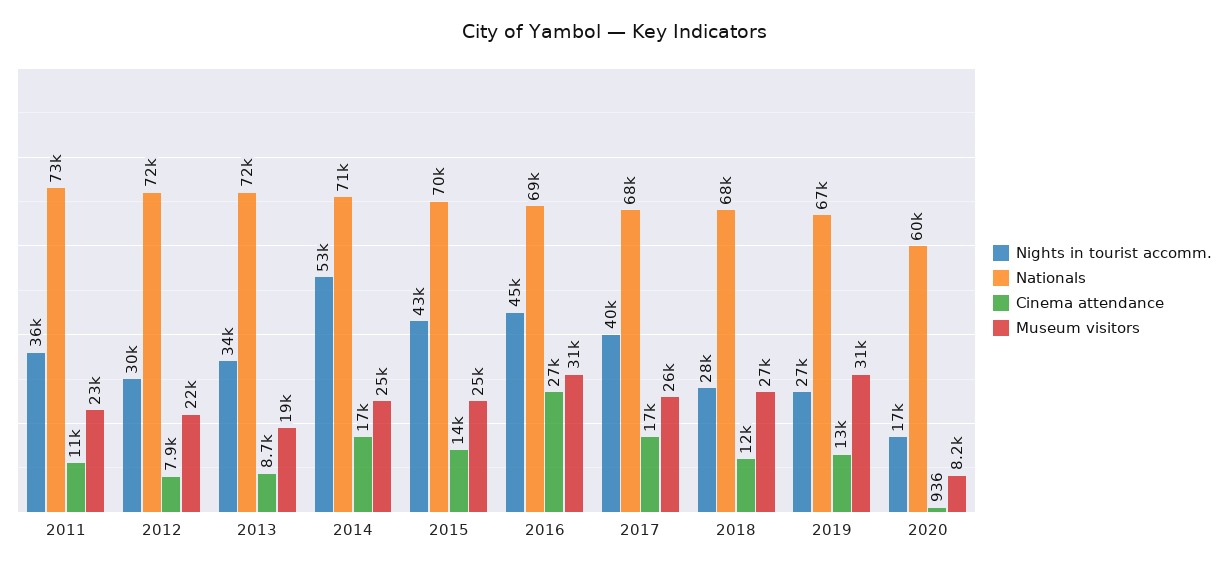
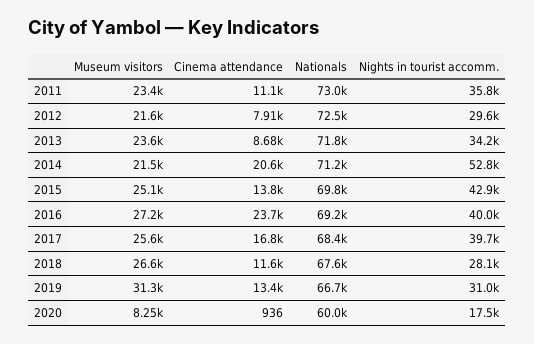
Museum visitors, 2013: 19000 -> 23600
Cinema attendance, 2014: 17000 -> 20600
Museum visitors, 2014: 25000 -> 21500
Nights in tourist accomm., 2016: 45000 -> 40000
Cinema attendance, 2016: 27000 -> 23700
Museum visitors, 2016: 31000 -> 27200
Nights in tourist accomm., 2019: 27000 -> 31000

